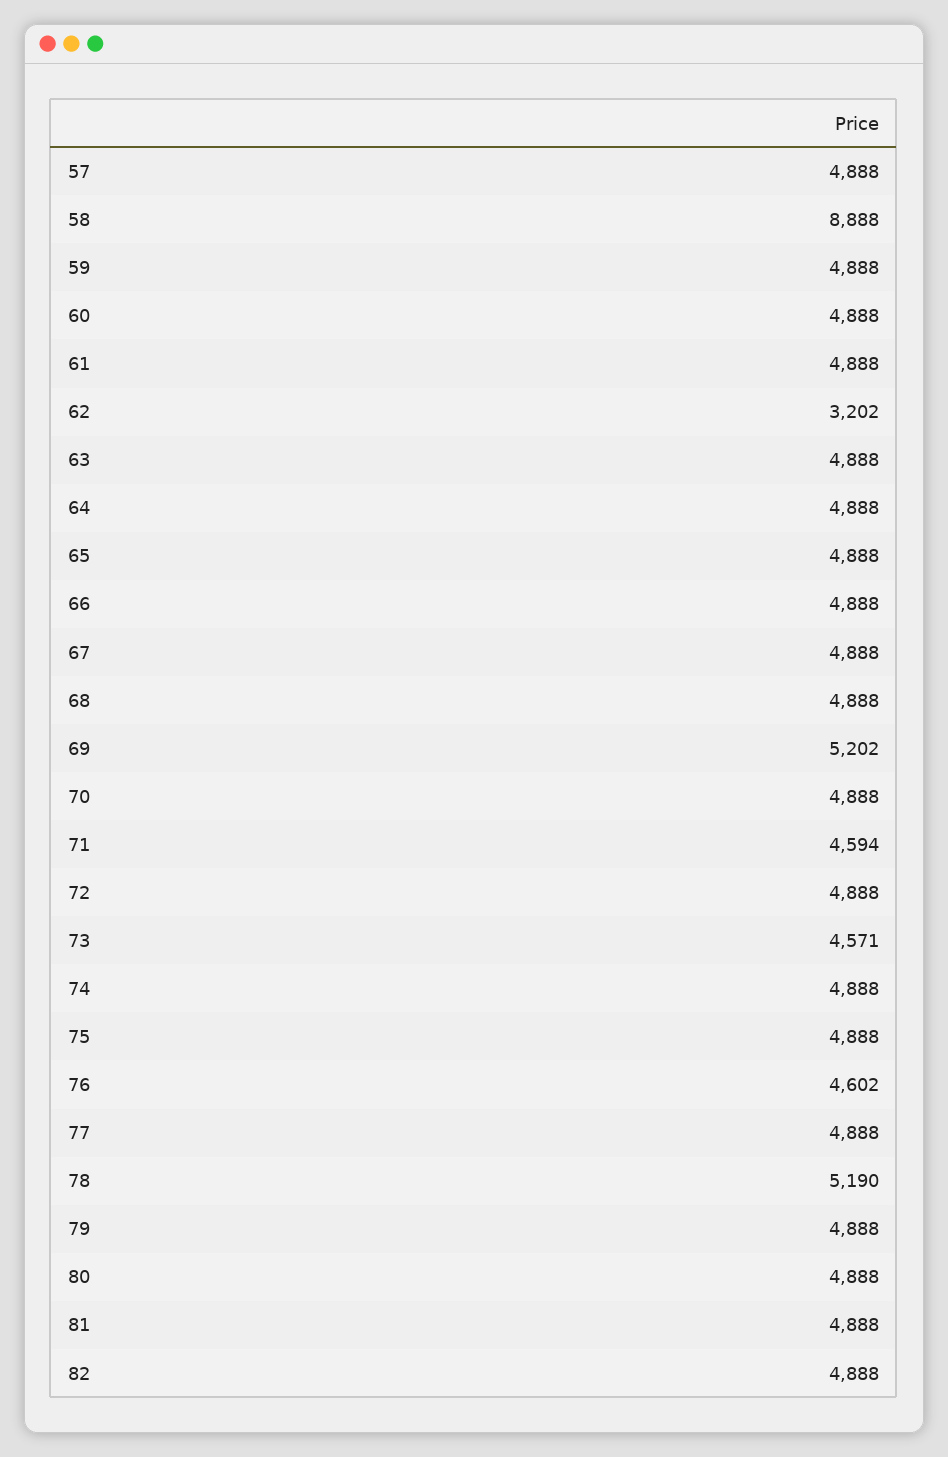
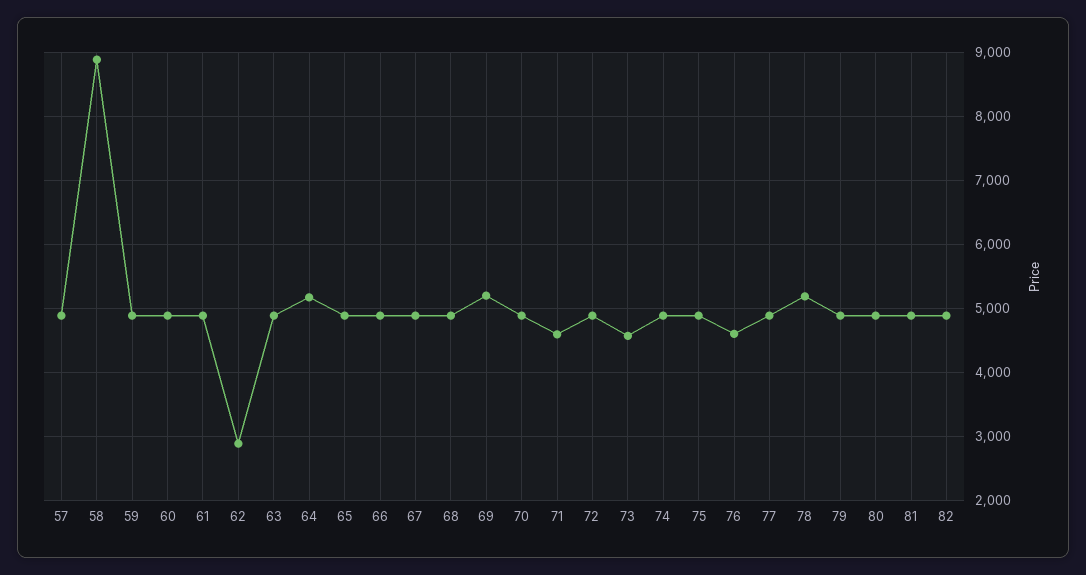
62: 3202 -> 2900
64: 4888 -> 5200

